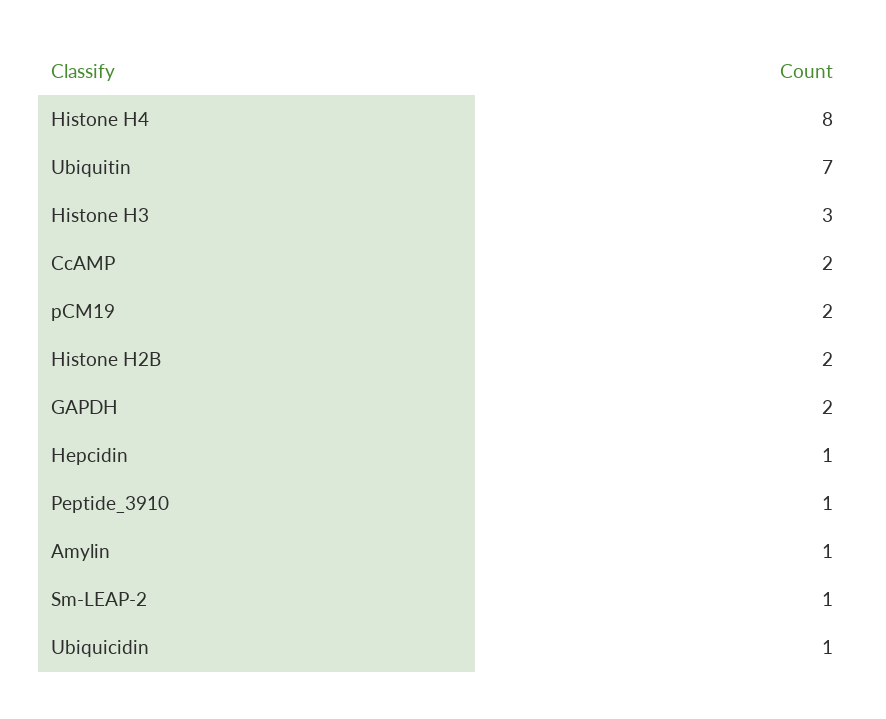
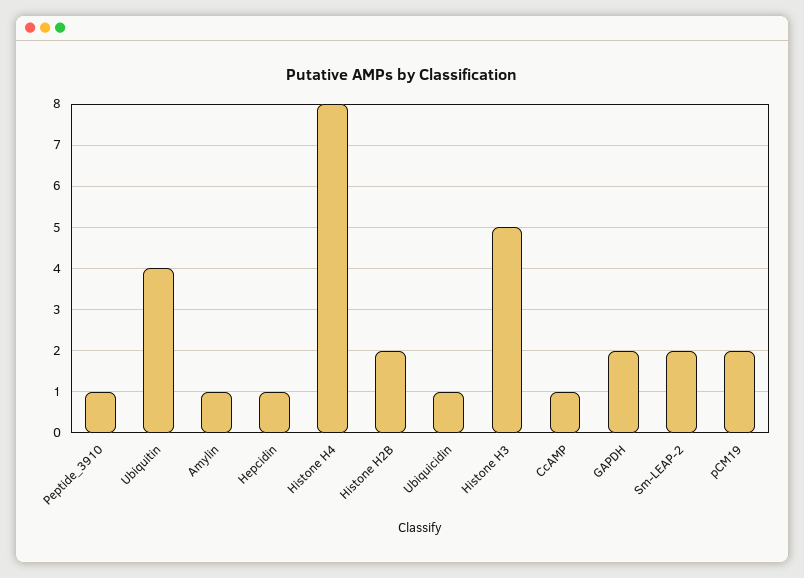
Ubiquitin: 7 -> 4
Histone H3: 3 -> 5
CcAMP: 2 -> 1
Sm-LEAP-2: 1 -> 2

